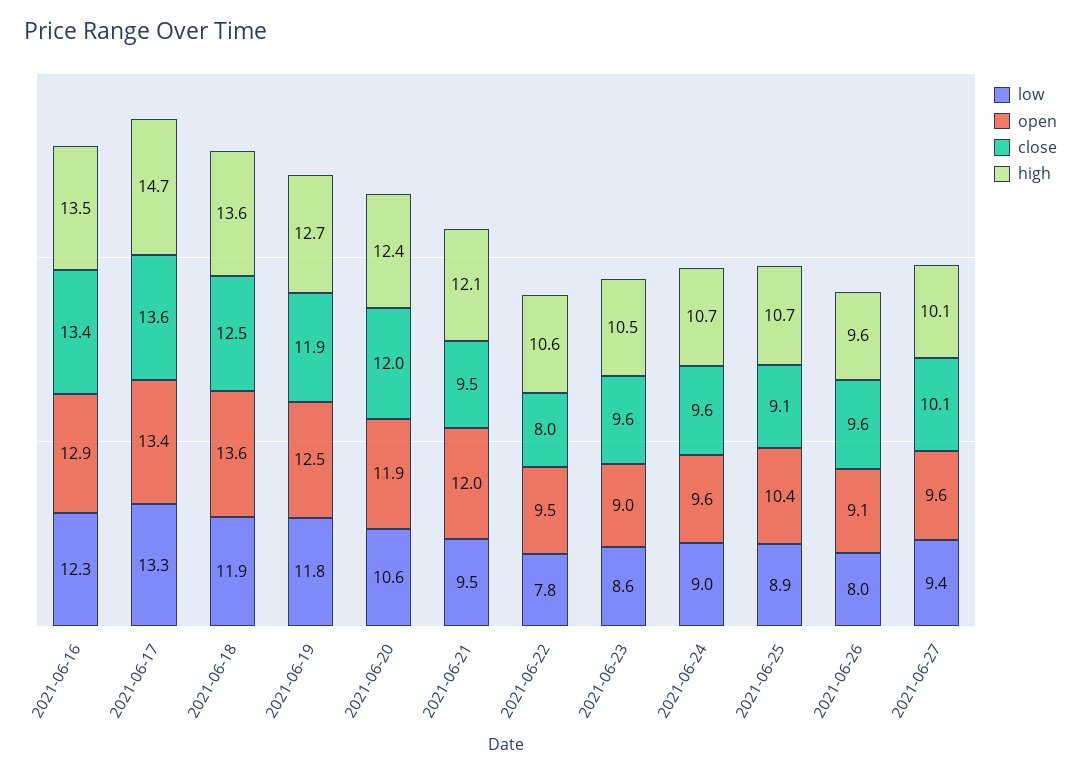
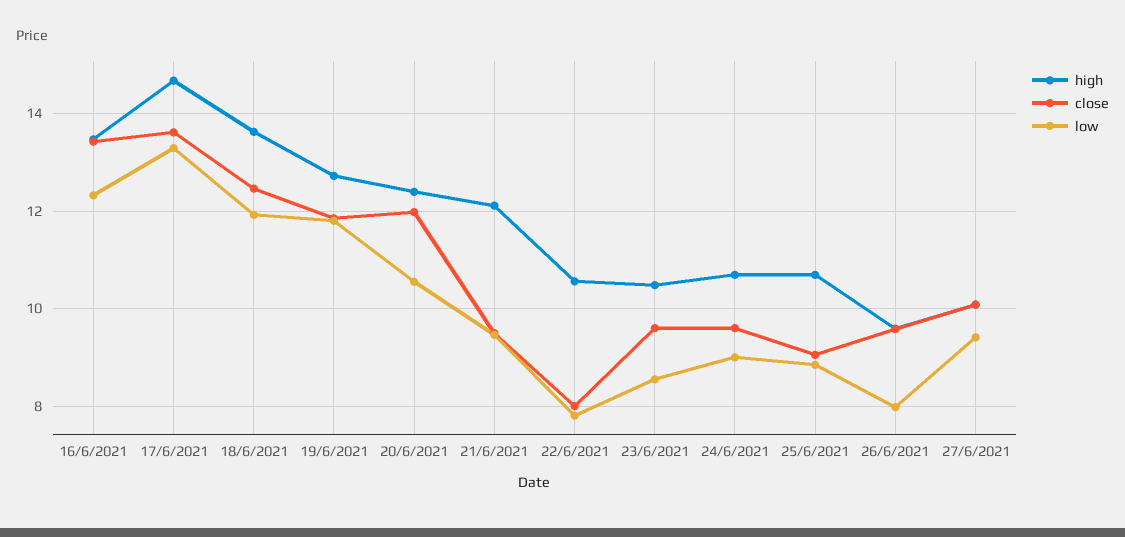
open, 2021-06-16: 12.9 -> none
open, 2021-06-17: 13.4 -> none
open, 2021-06-18: 13.6 -> none
open, 2021-06-19: 12.5 -> none
open, 2021-06-20: 11.9 -> none
open, 2021-06-21: 12 -> none
open, 2021-06-22: 9.5 -> none
open, 2021-06-23: 9 -> none
open, 2021-06-24: 9.6 -> none
open, 2021-06-25: 10.4 -> none
open, 2021-06-26: 9.1 -> none
open, 2021-06-27: 9.6 -> none

